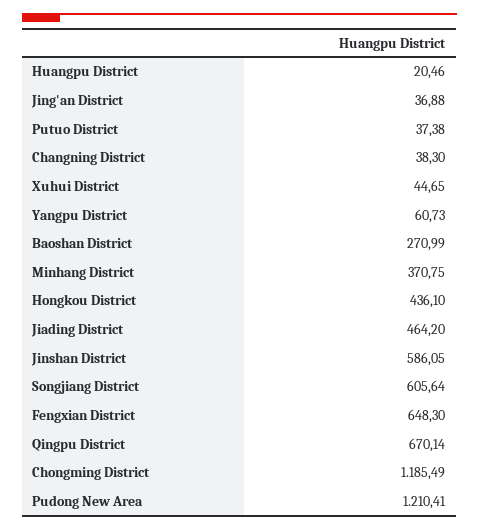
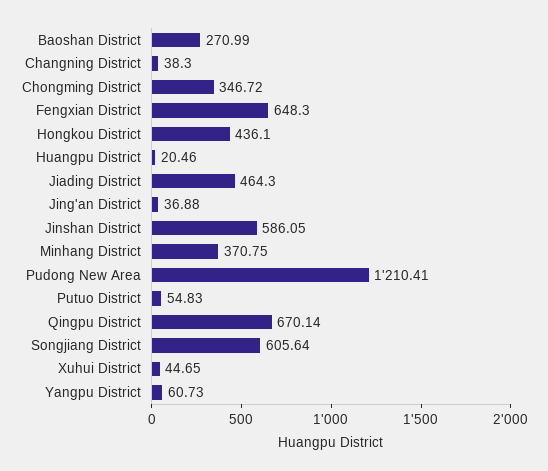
Putuo District: 37.38 -> 54.83
Jiading District: 464.2 -> 464.3
Chongming District: 1185.49 -> 346.72

